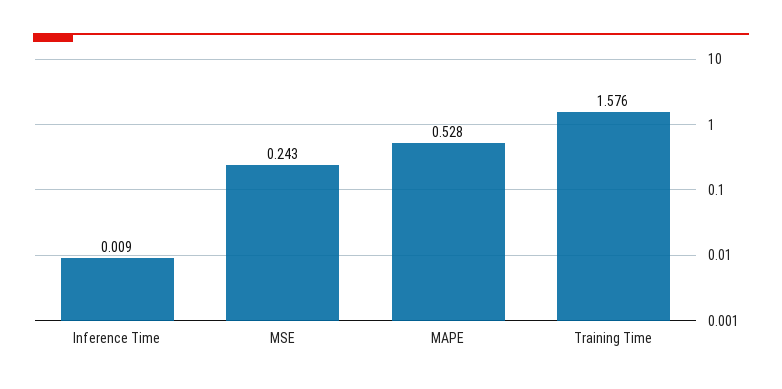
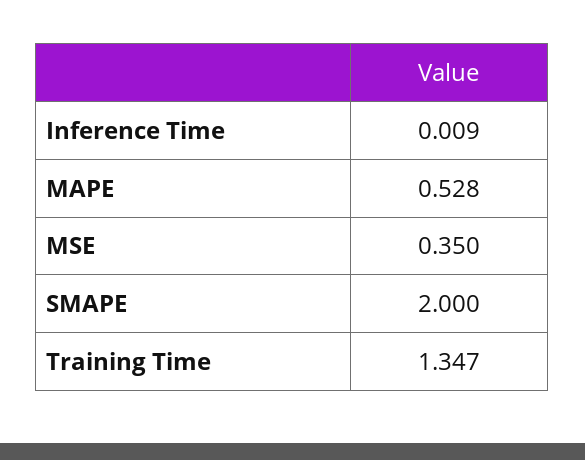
MSE: 0.243 -> 0.35
Training Time: 1.576 -> 1.347
SMAPE: none -> 2

